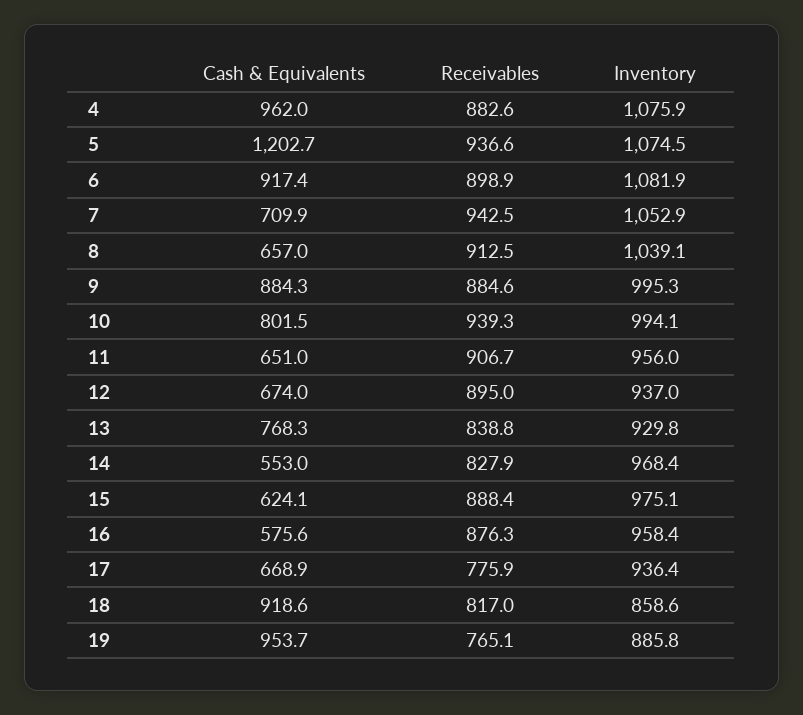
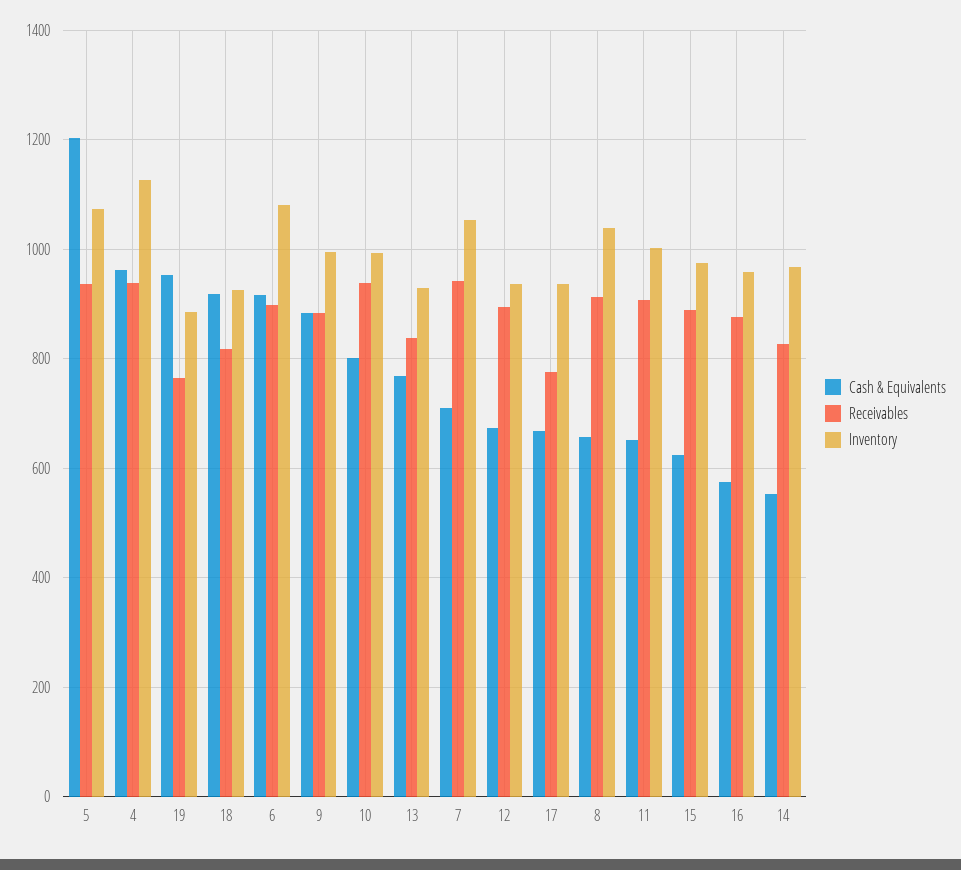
Receivables, 4: 882.6 -> 940
Inventory, 4: 1075.9 -> 1120
Inventory, 11: 956 -> 1000
Inventory, 18: 858.6 -> 920

